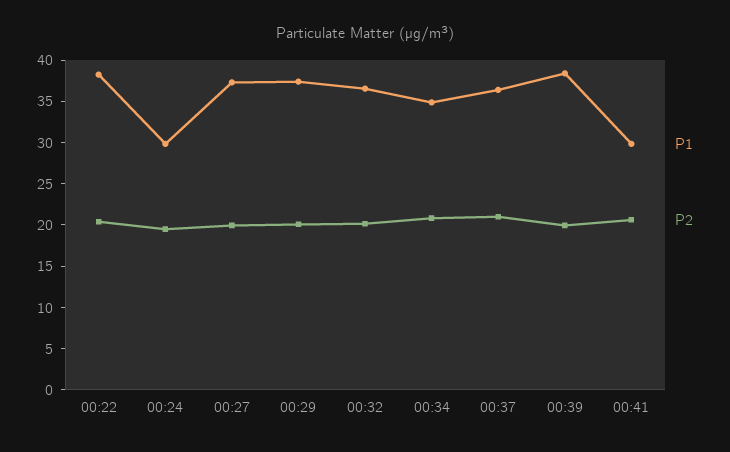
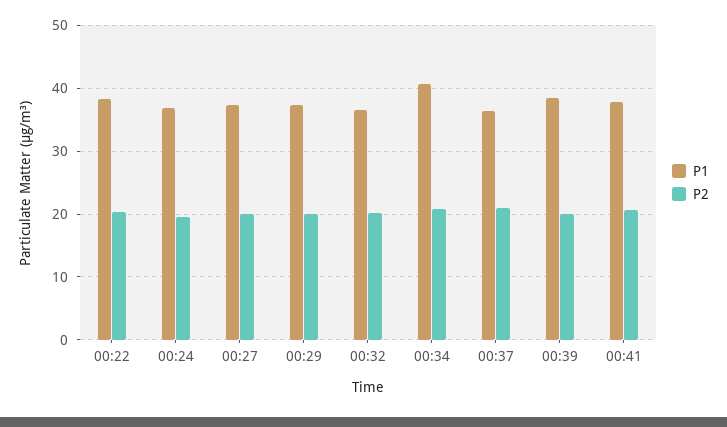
P1, 00:24: 30 -> 37
P1, 00:34: 35 -> 41
P1, 00:41: 30 -> 38

